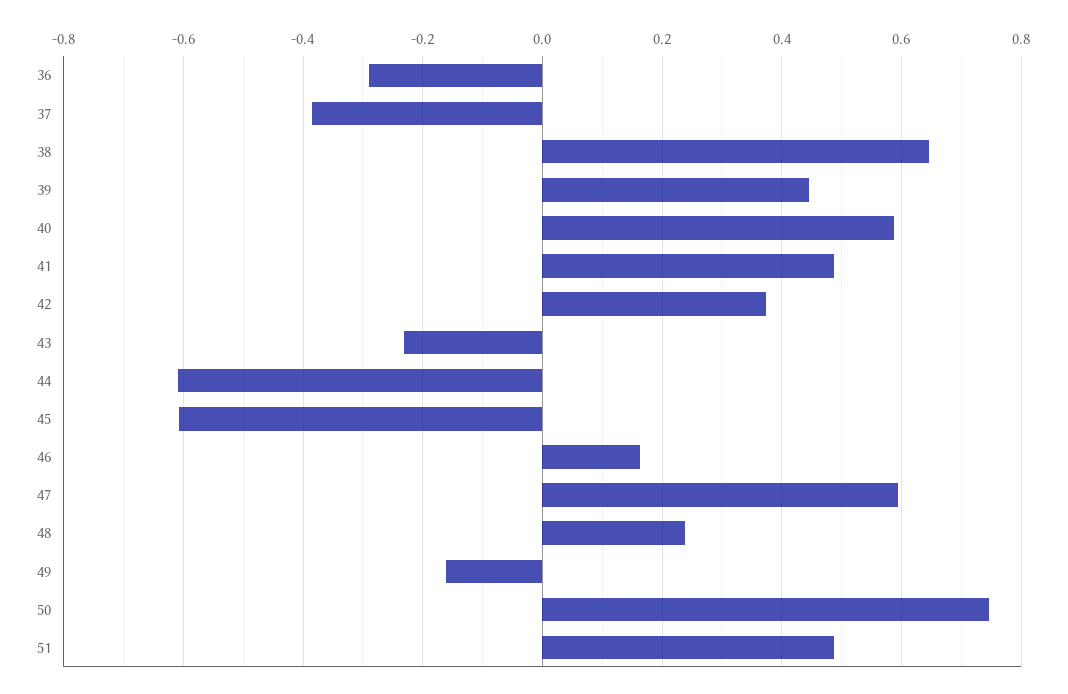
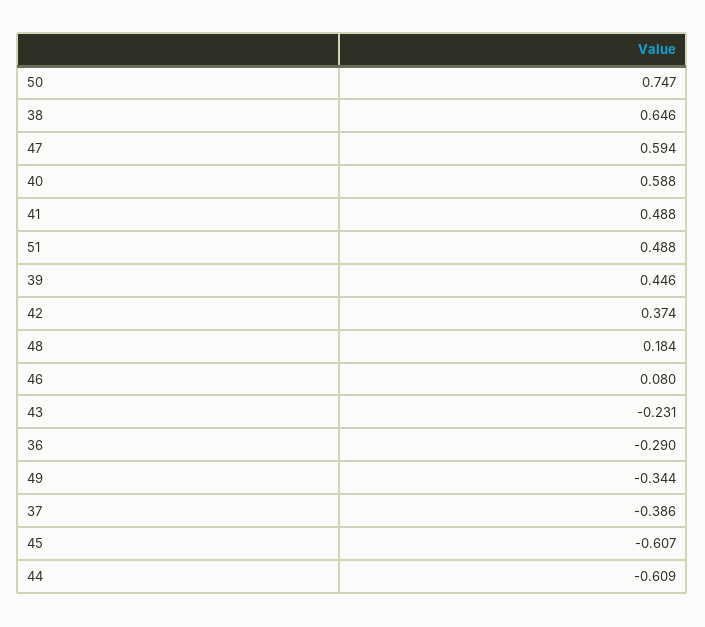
46: 0.16 -> 0.08
48: 0.24 -> 0.184
49: -0.16 -> -0.344

